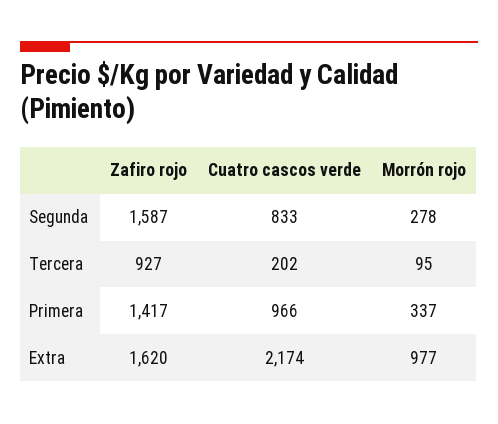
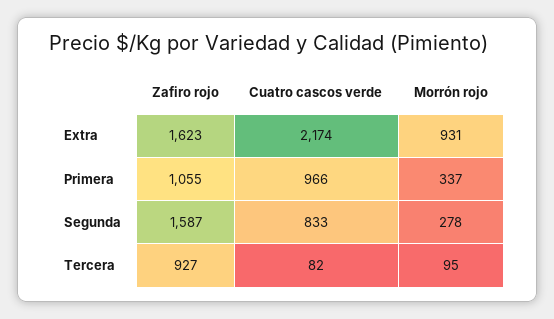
Cuatro cascos verde, Tercera: 202 -> 82
Zafiro rojo, Primera: 1417 -> 1055
Zafiro rojo, Extra: 1620 -> 1623
Morrón rojo, Extra: 977 -> 931

